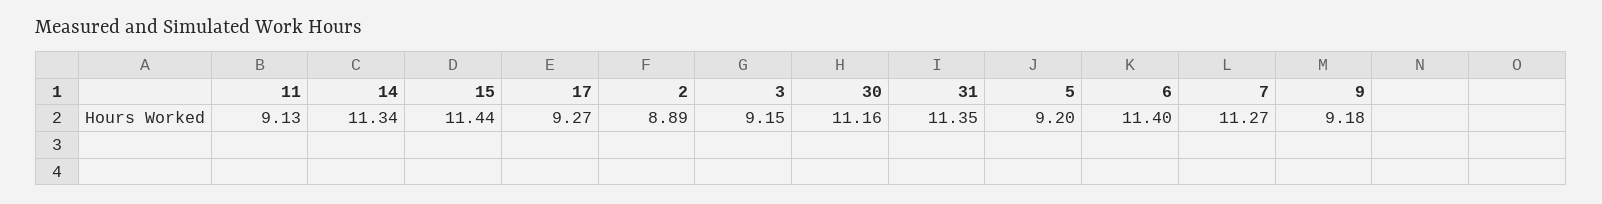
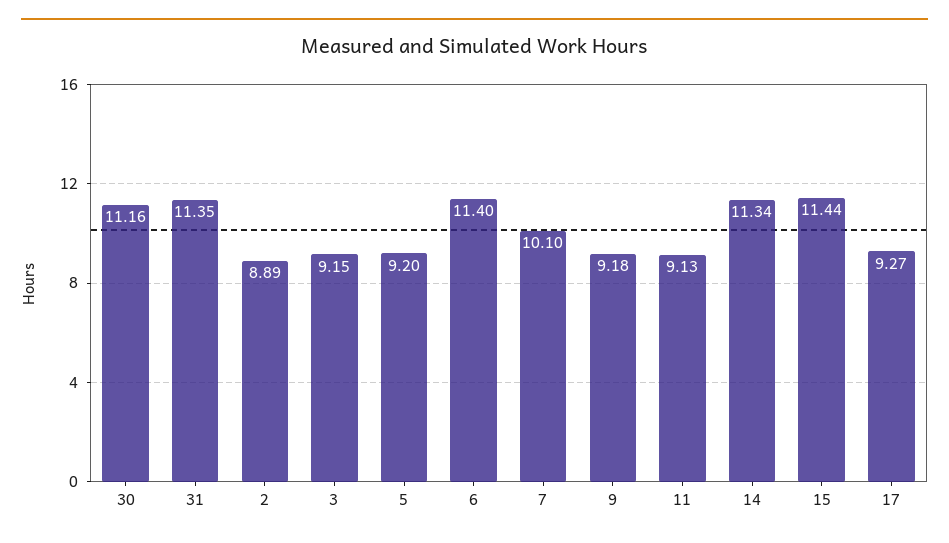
7: 11.27 -> 10.1

